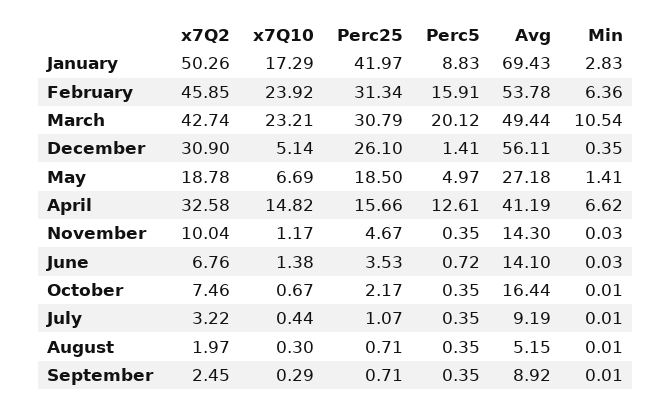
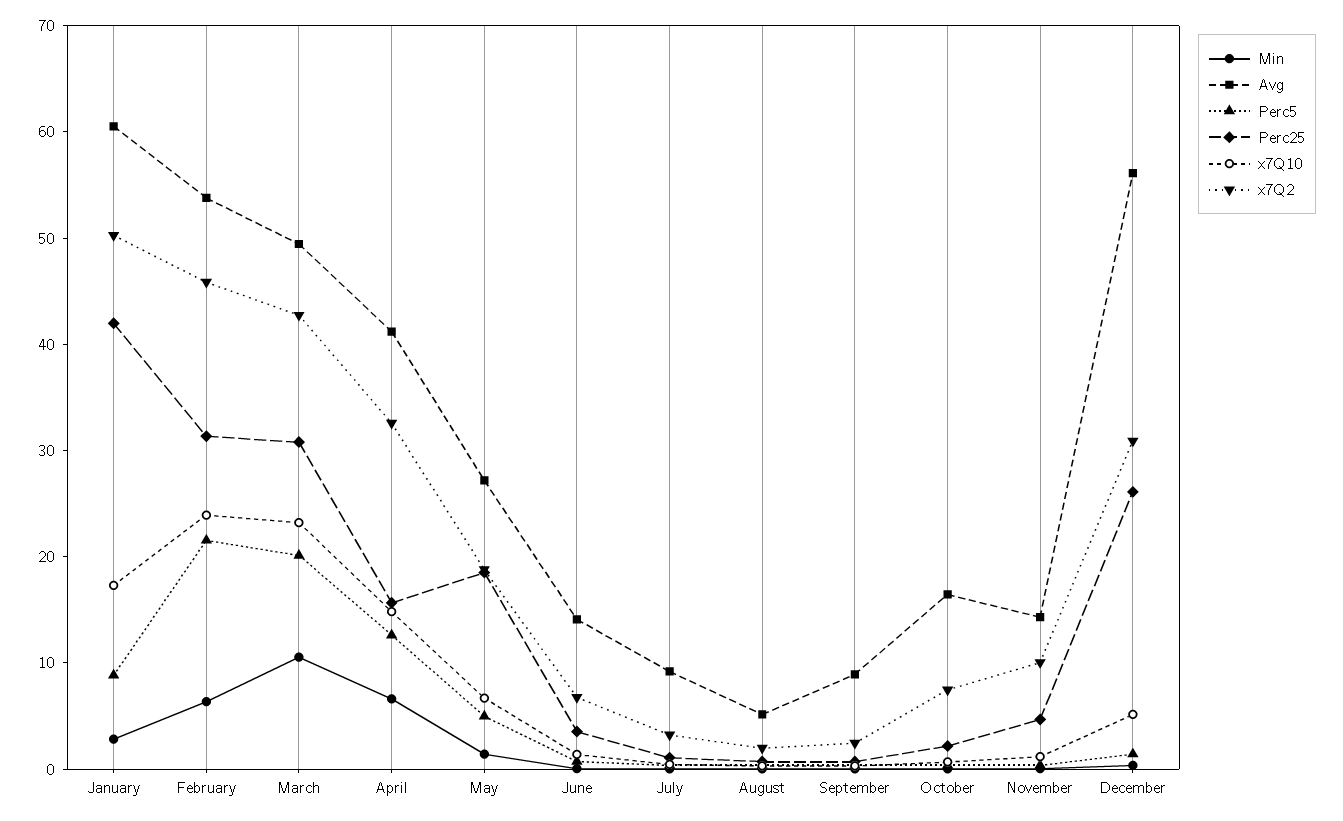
Avg, January: 69.43 -> 60
Perc5, February: 15.91 -> 22

